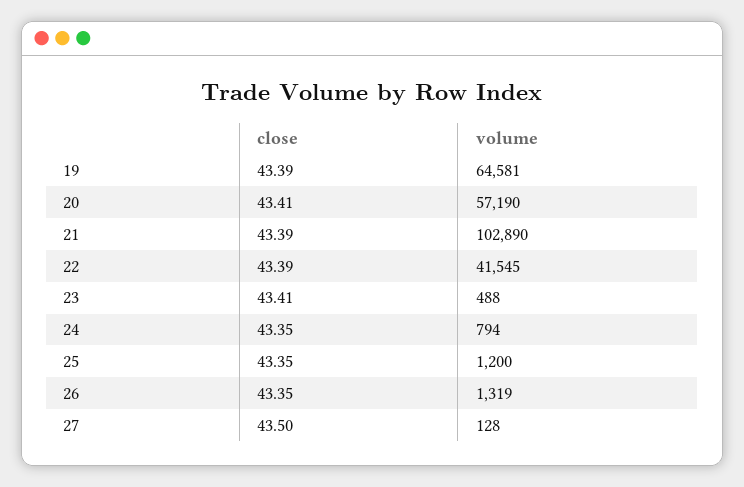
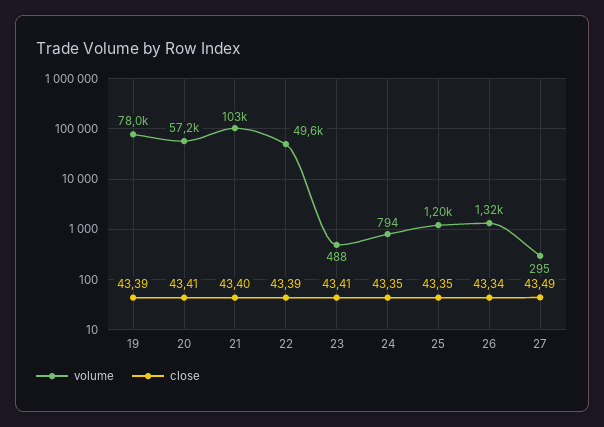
volume, 19: 64581 -> 78000
close, 21: 43.39 -> 43.4
volume, 22: 41545 -> 49600
close, 26: 43.35 -> 43.34
close, 27: 43.5 -> 43.49
volume, 27: 128 -> 295

